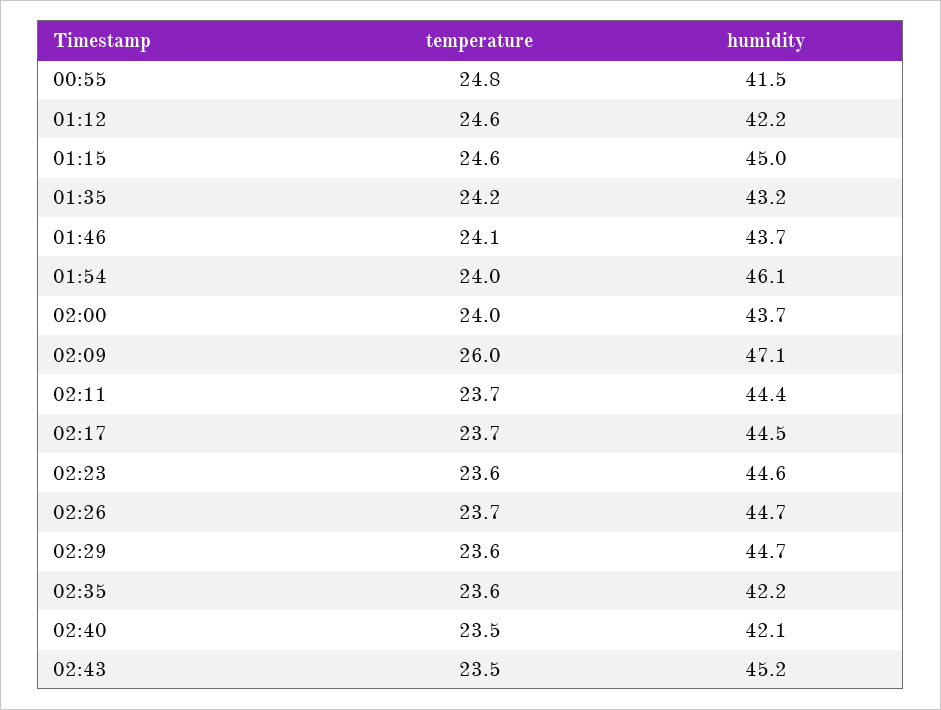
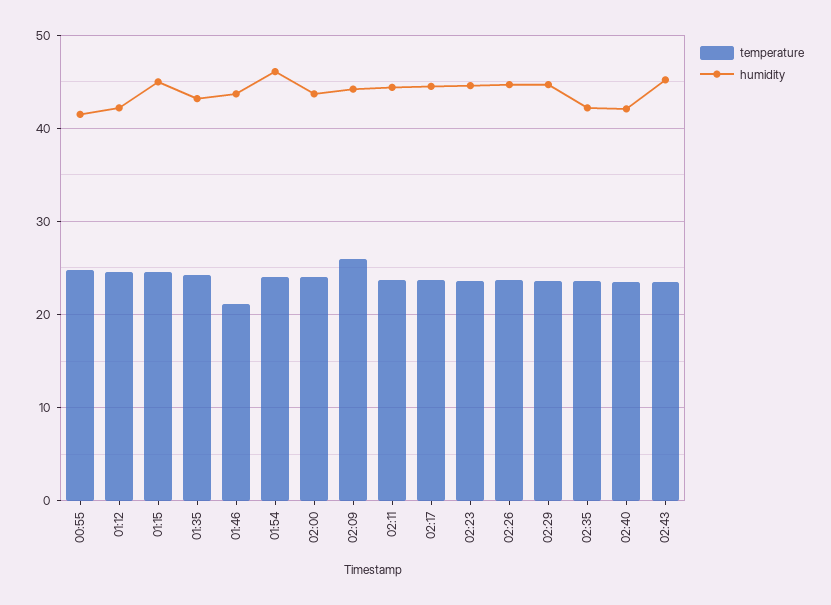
temperature, 01:46: 24.1 -> 21
humidity, 02:09: 47.1 -> 44

